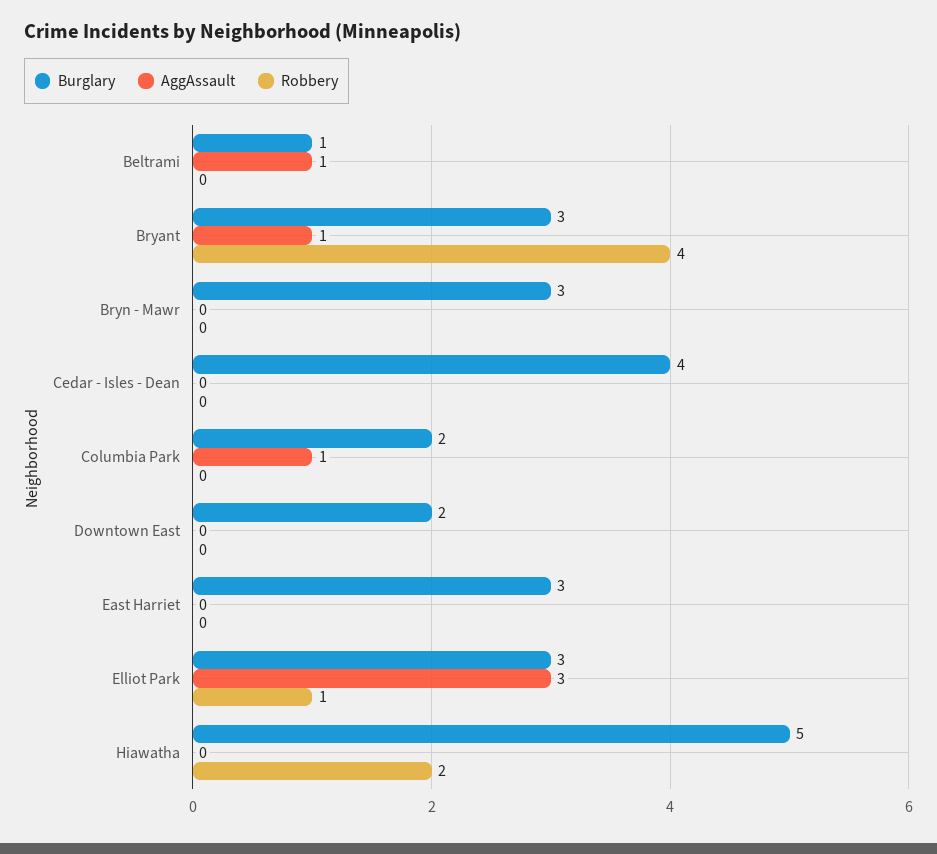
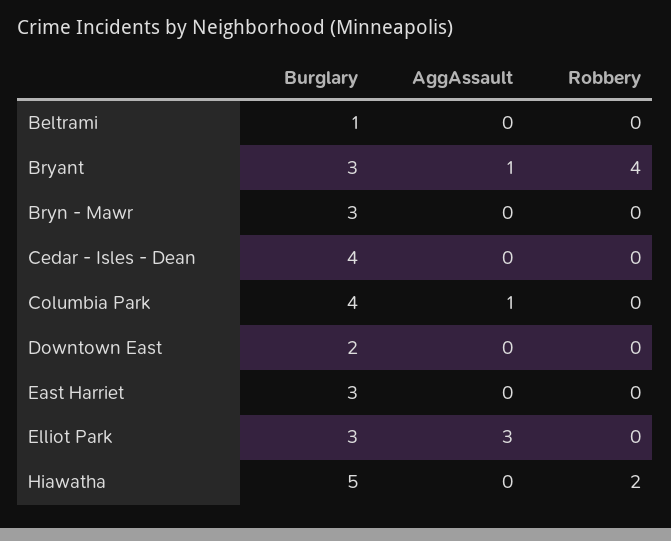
AggAssault, Beltrami: 1 -> 0
Burglary, Columbia Park: 2 -> 4
Robbery, Elliot Park: 1 -> 0

